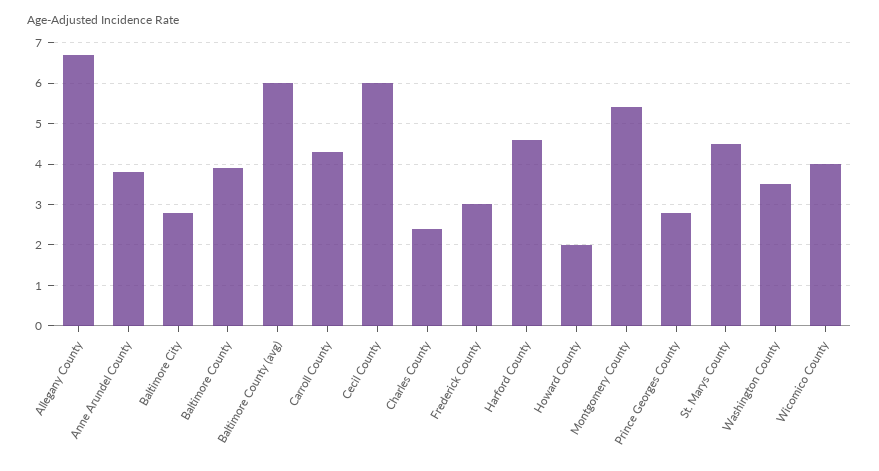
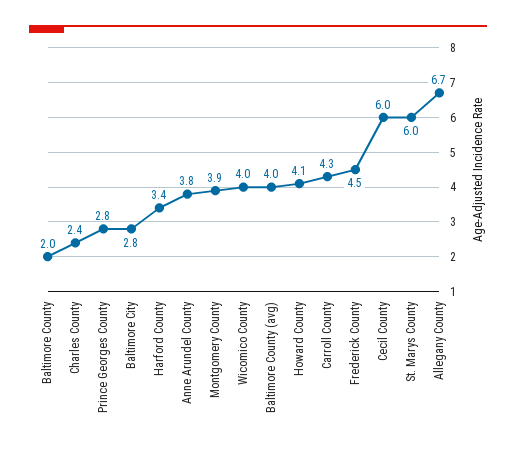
Baltimore County: 4 -> 2
Baltimore County (avg): 6 -> 4
Frederick County: 3 -> 4.5
Harford County: 4.5 -> 3.4
Howard County: 2 -> 4.1
Montgomery County: 5.5 -> 3.9
St. Marys County: 4.5 -> 6
Washington County: 3.5 -> none

